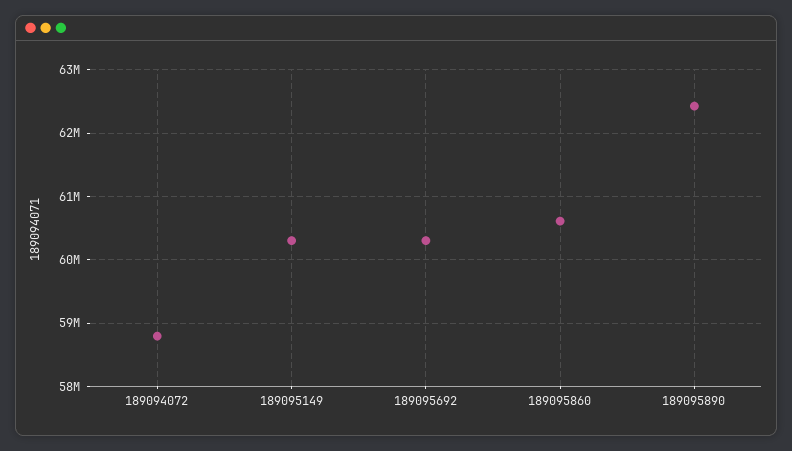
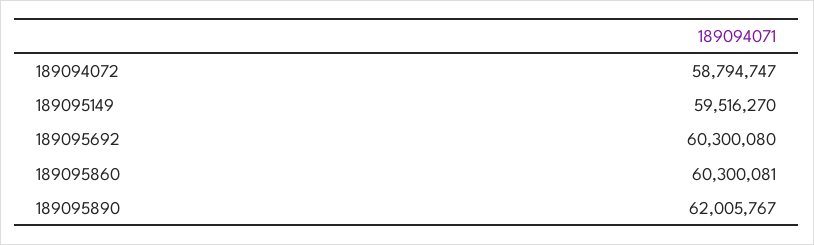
189095149: 60300000 -> 59516270
189095860: 60600000 -> 60300081
189095890: 62400000 -> 62005767

